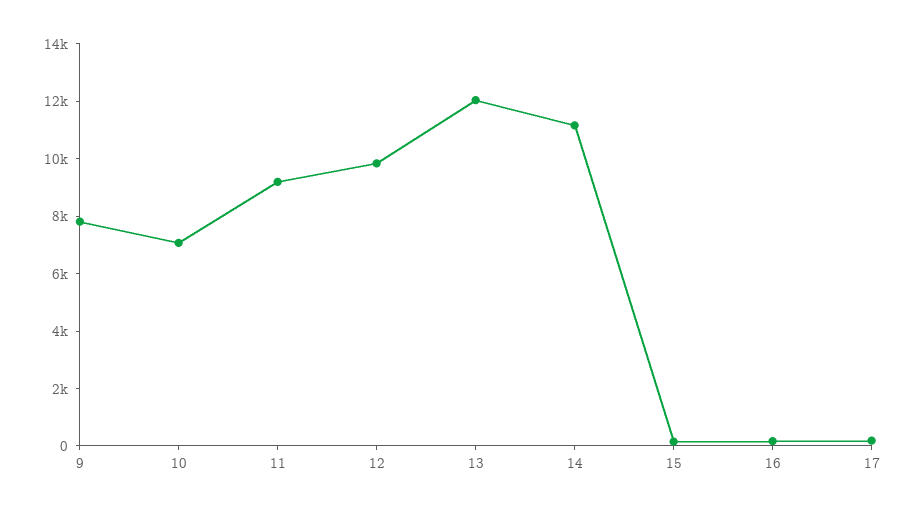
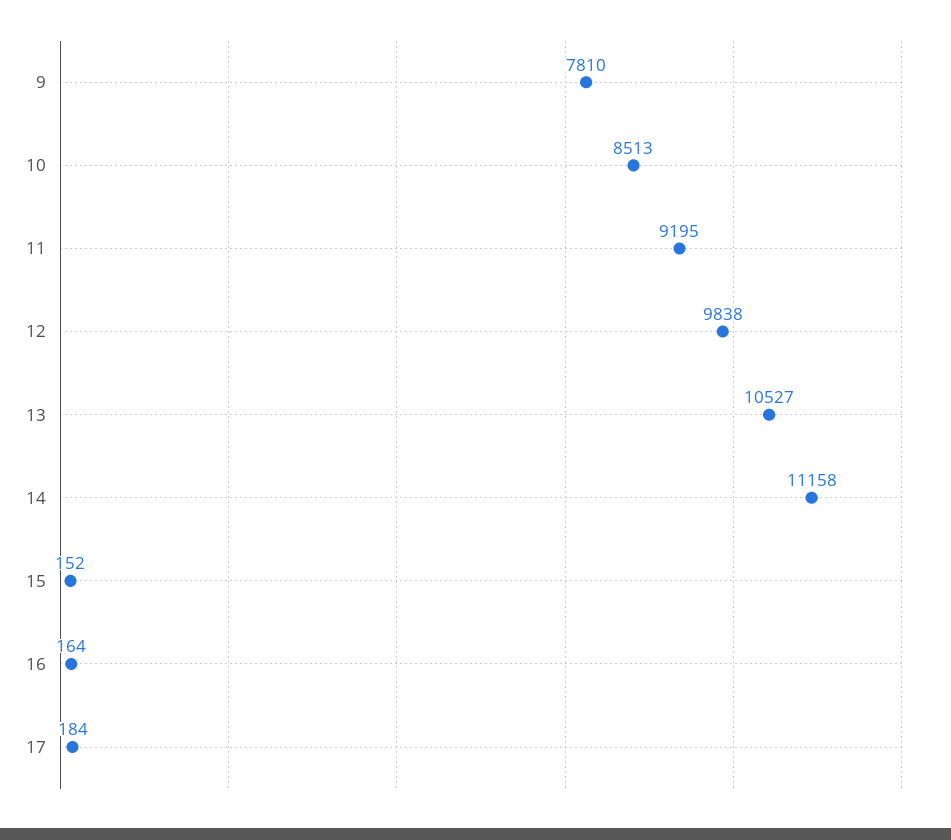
10: 7000 -> 8513
13: 12000 -> 10527

